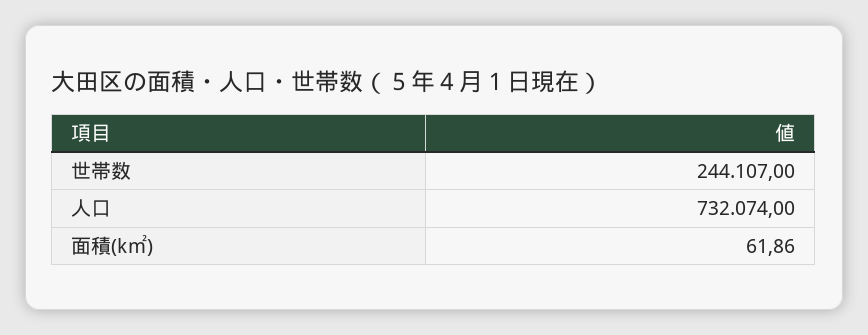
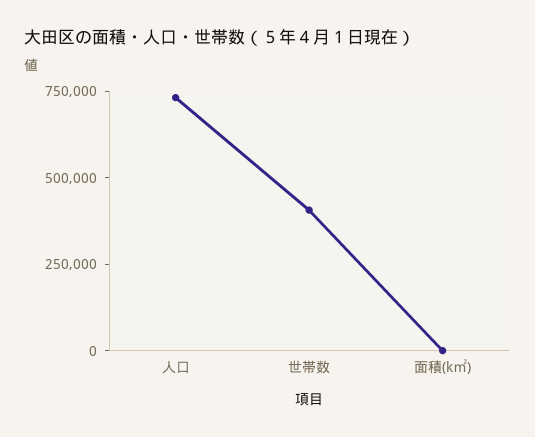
世帯数: 244107 -> 400000

